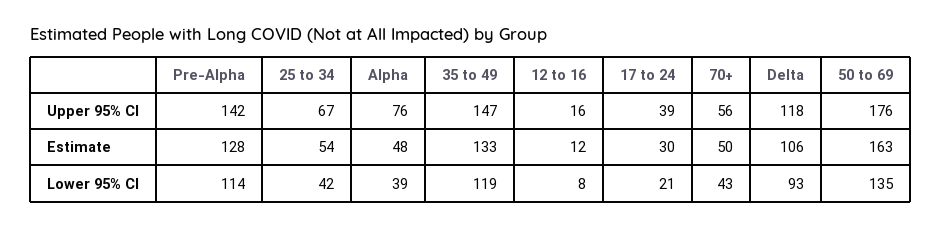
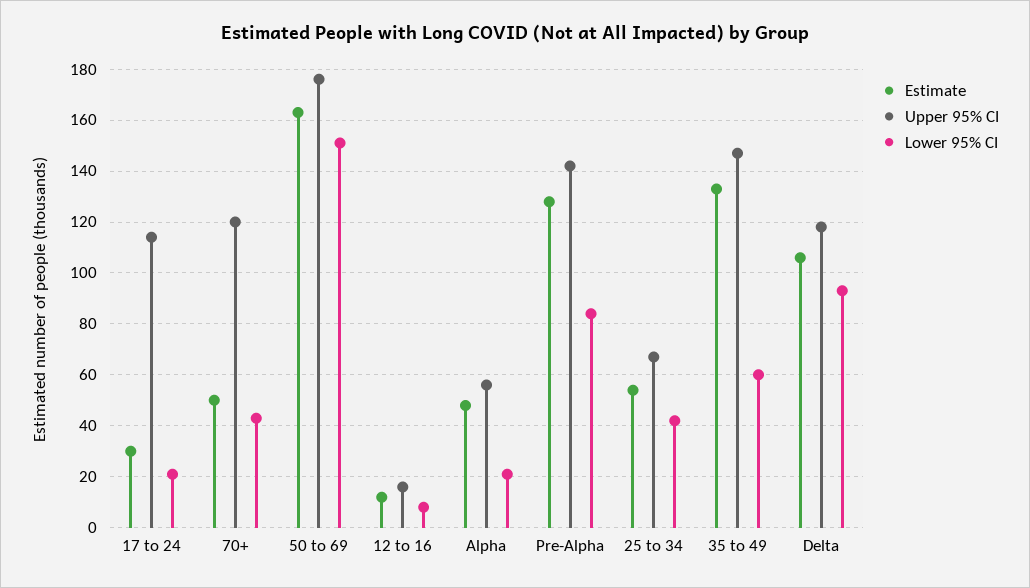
Upper 95% CI, Alpha: 76 -> 55
Upper 95% CI, 17 to 24: 39 -> 115
Upper 95% CI, 70+: 56 -> 120
Lower 95% CI, Pre-Alpha: 114 -> 85
Lower 95% CI, Alpha: 39 -> 20
Lower 95% CI, 35 to 49: 119 -> 60
Lower 95% CI, 50 to 69: 135 -> 150

